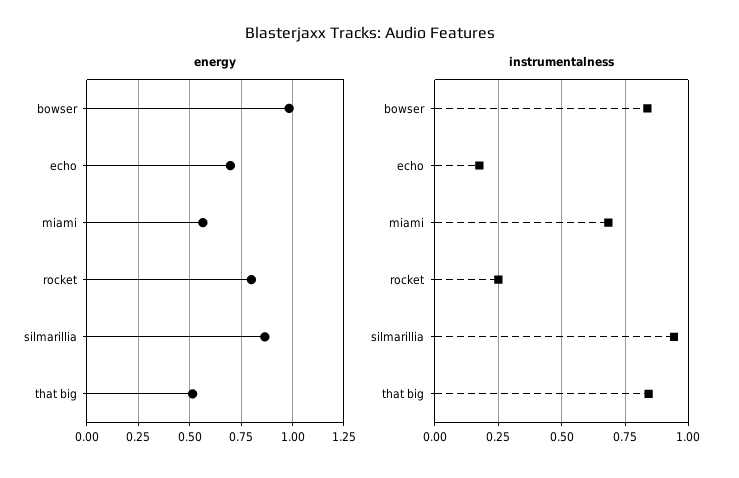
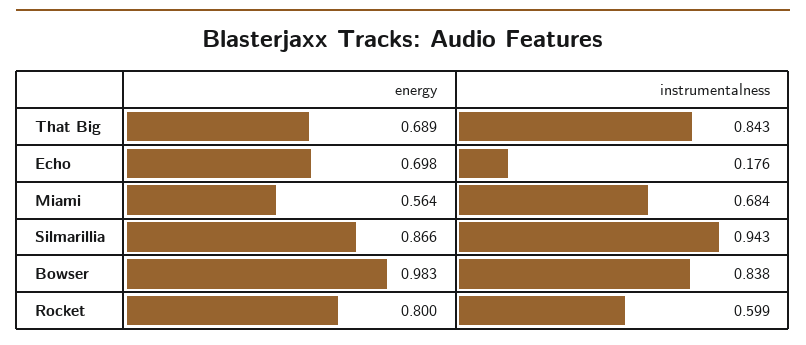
energy, that big: 0.5 -> 0.689
instrumentalness, rocket: 0.25 -> 0.599

